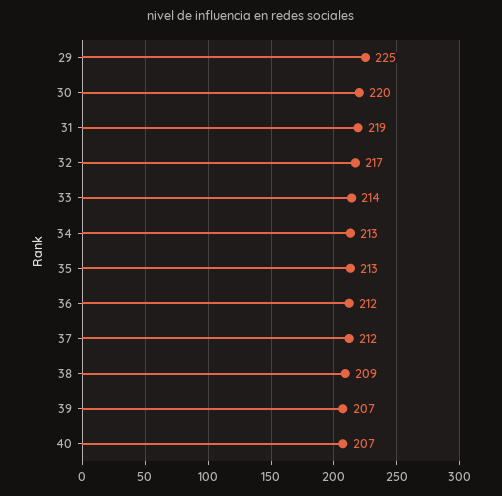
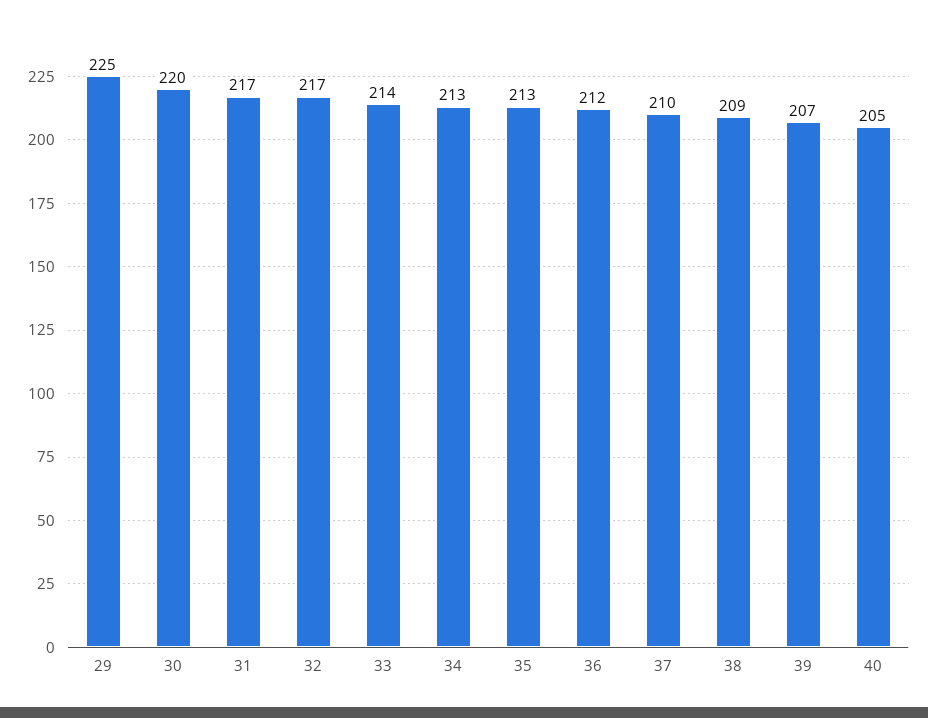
31: 219 -> 217
37: 212 -> 210
40: 207 -> 205

